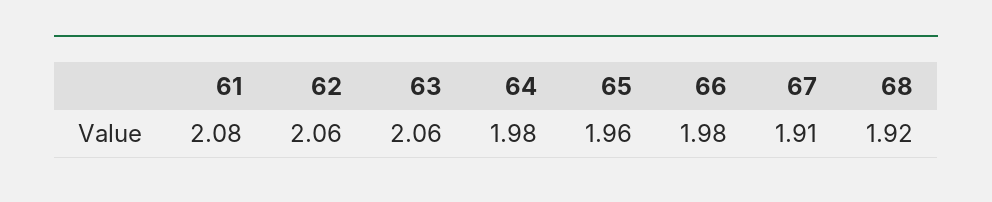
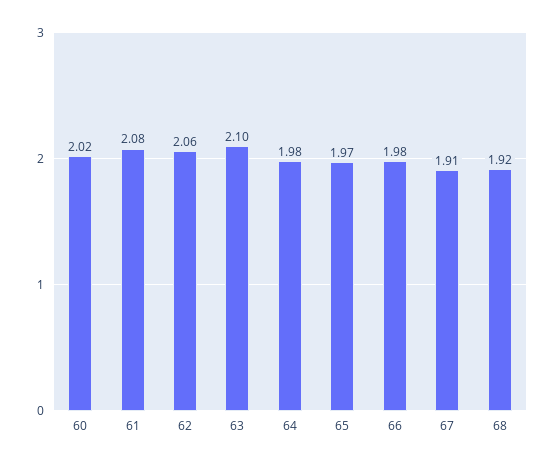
63: 2.06 -> 2.1
65: 1.96 -> 1.97
60: none -> 2.02

